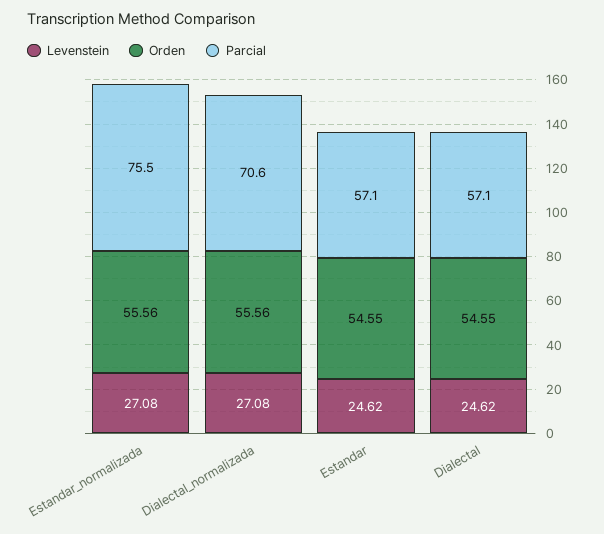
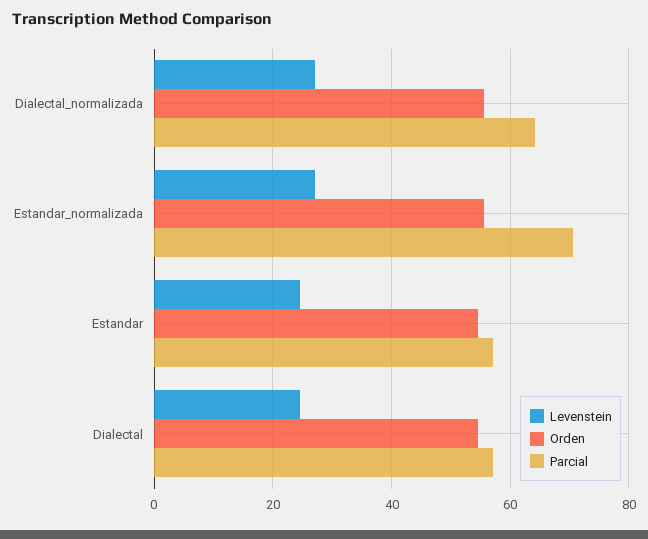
Parcial, Estandar_normalizada: 75.5 -> 70
Parcial, Dialectal_normalizada: 70.6 -> 64

